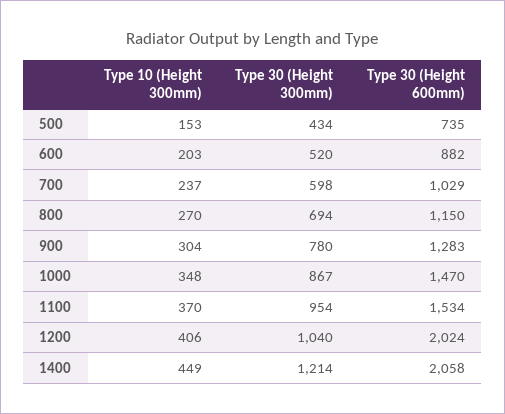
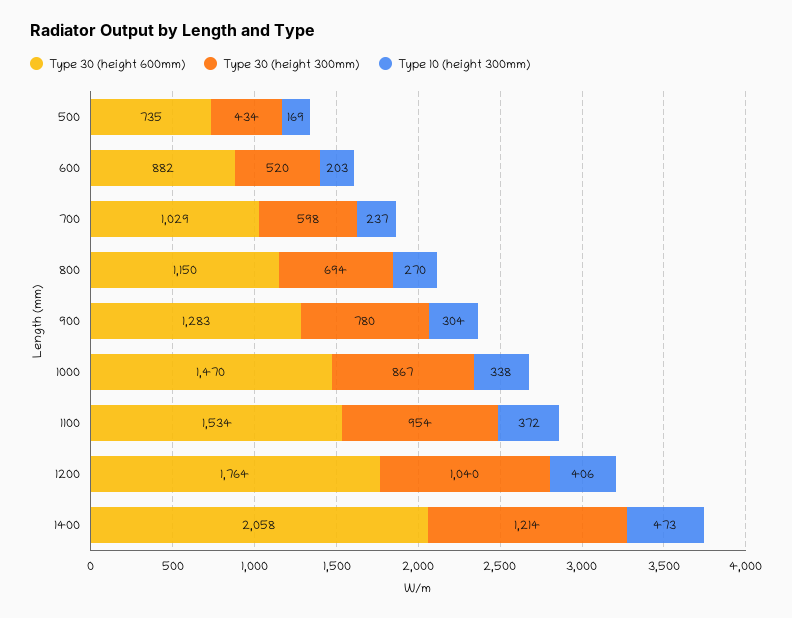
Type 10 (Height 300mm), 500: 153 -> 169
Type 10 (Height 300mm), 1000: 348 -> 338
Type 10 (Height 300mm), 1100: 370 -> 372
Type 30 (Height 600mm), 1200: 2024 -> 1764
Type 10 (Height 300mm), 1400: 449 -> 473

